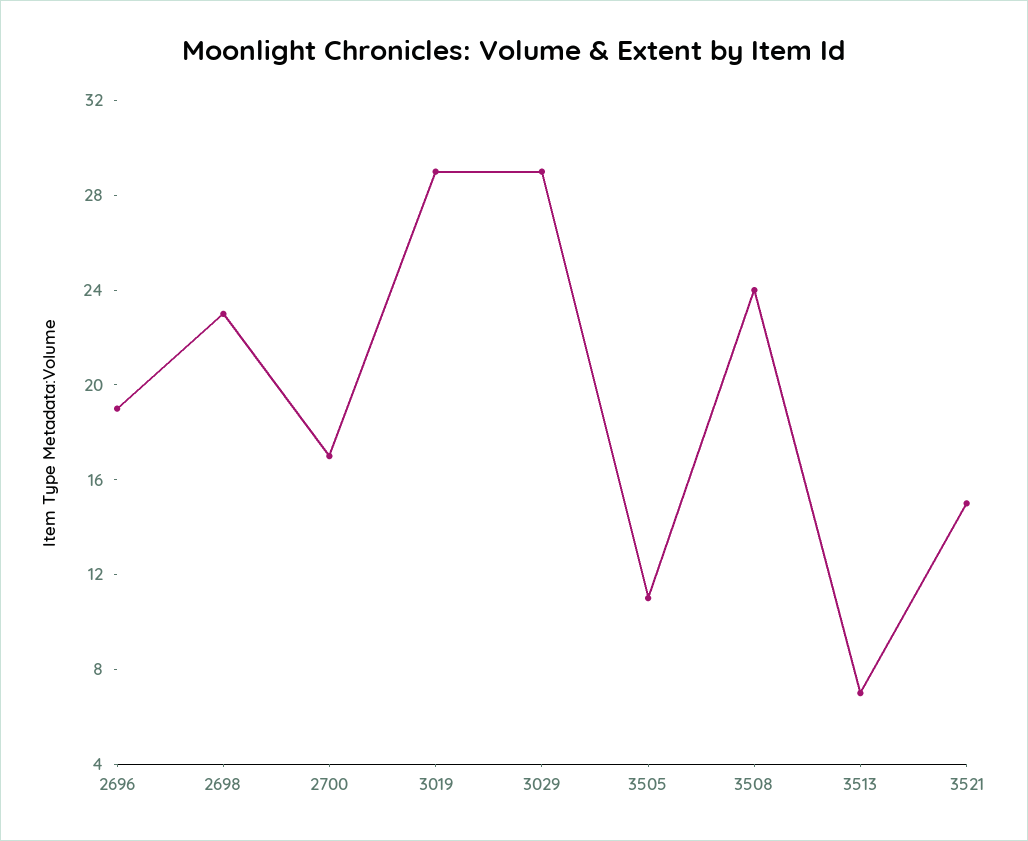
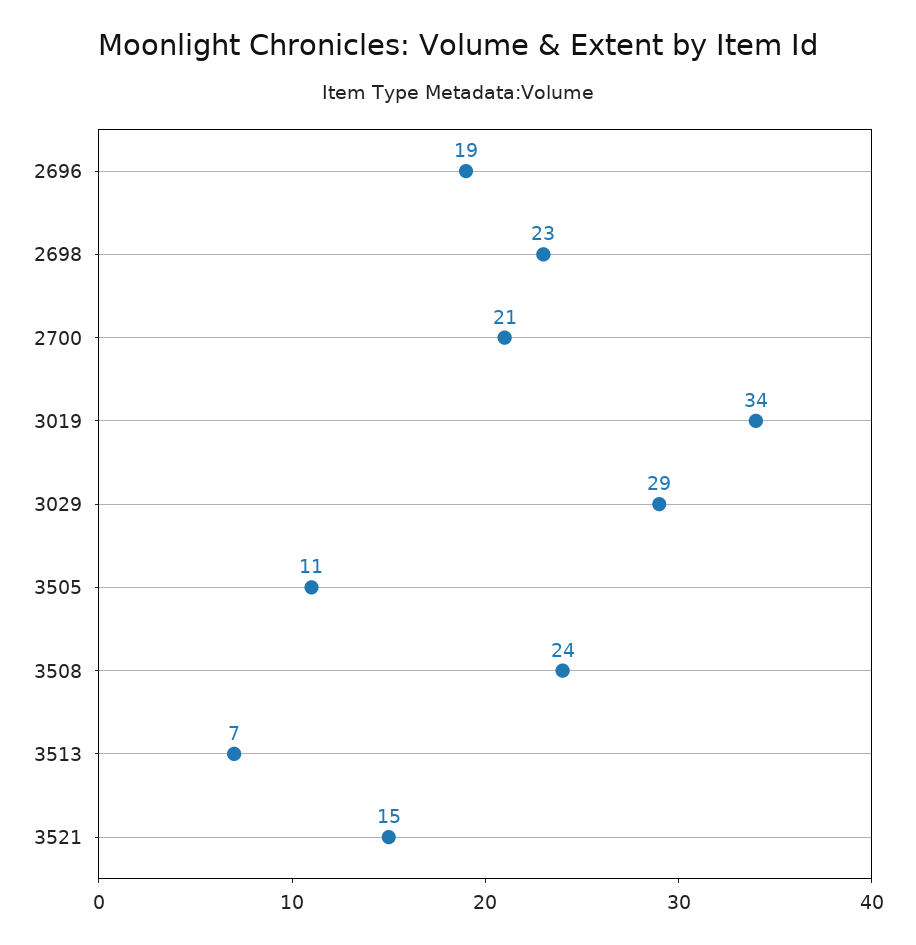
2700: 17 -> 21
3019: 29 -> 34

